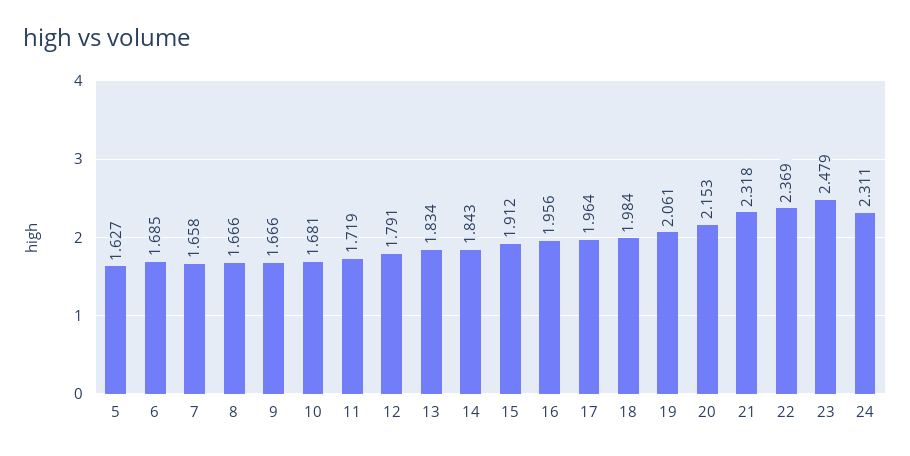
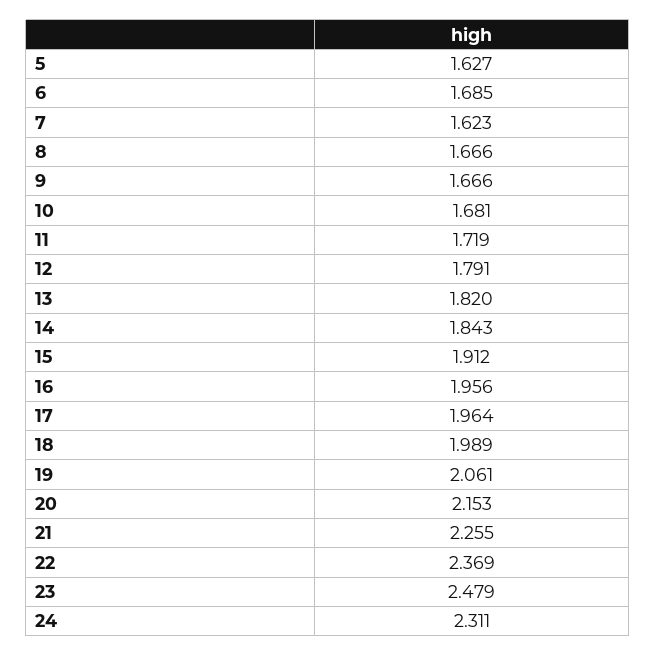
7: 1.658 -> 1.623
13: 1.834 -> 1.82
18: 1.984 -> 1.989
21: 2.318 -> 2.255

